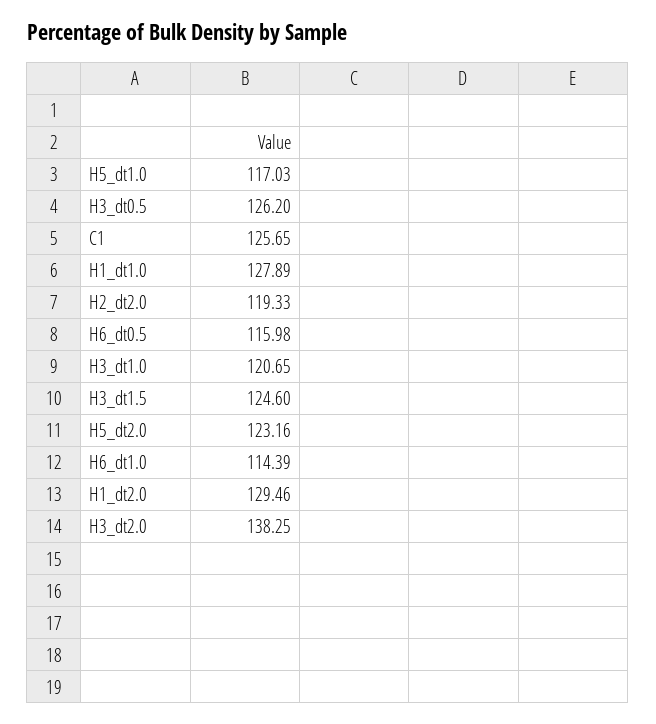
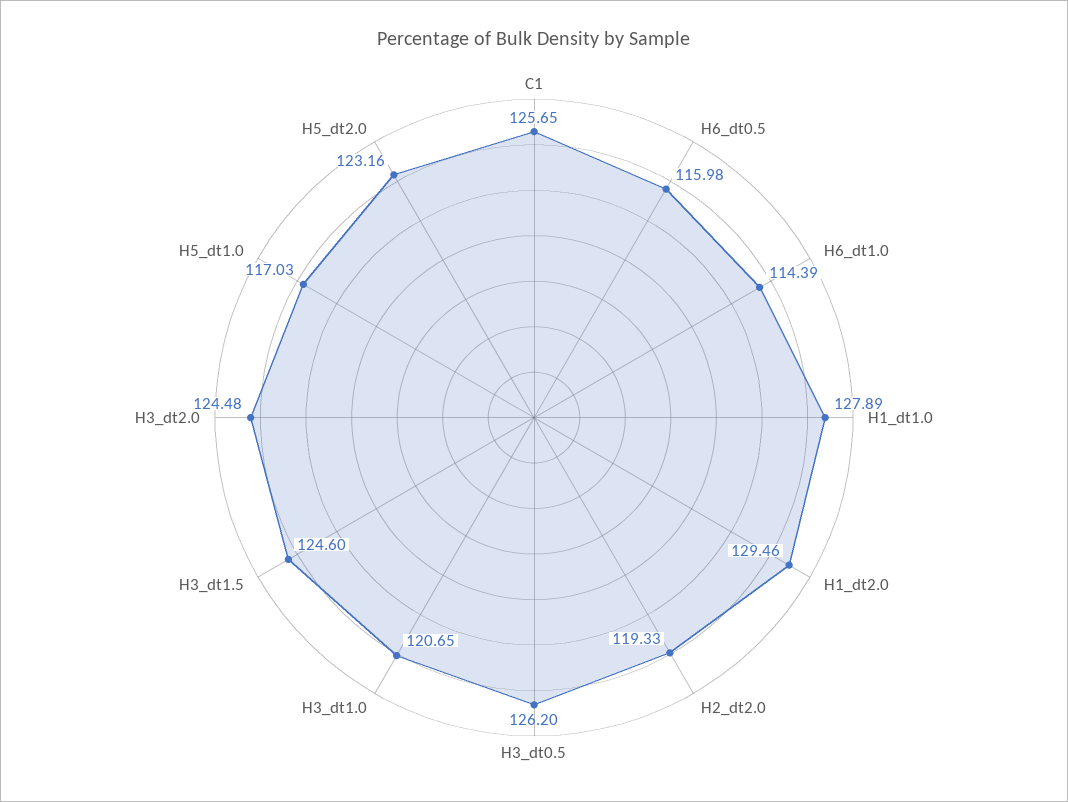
H3_dt2.0: 138.25 -> 124.48

